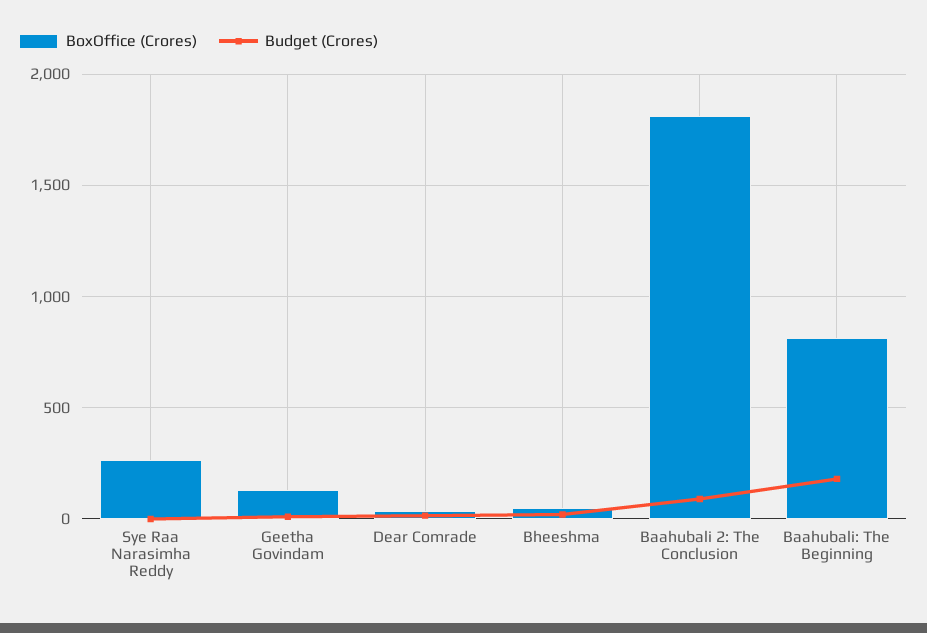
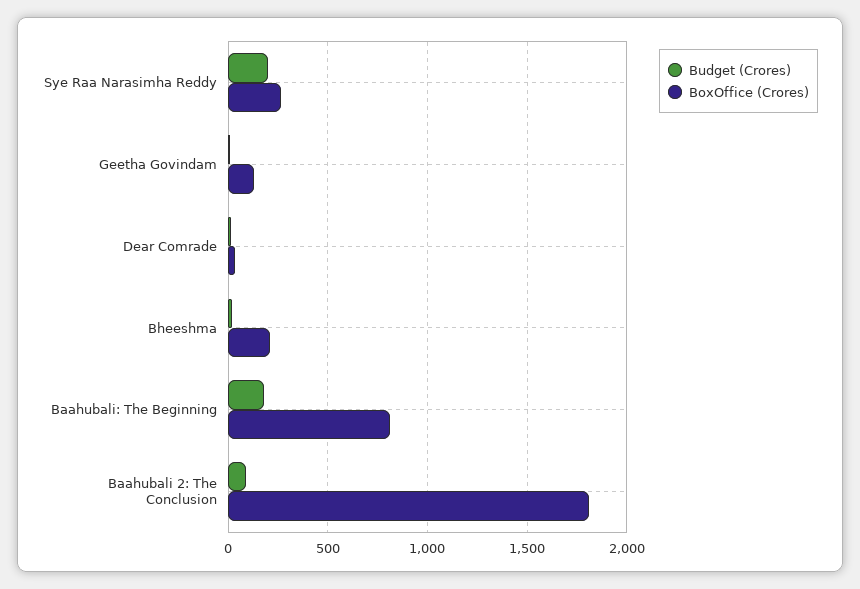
Budget (Crores), Sye Raa Narasimha Reddy: 0 -> 200
BoxOffice (Crores), Bheeshma: 50 -> 200

